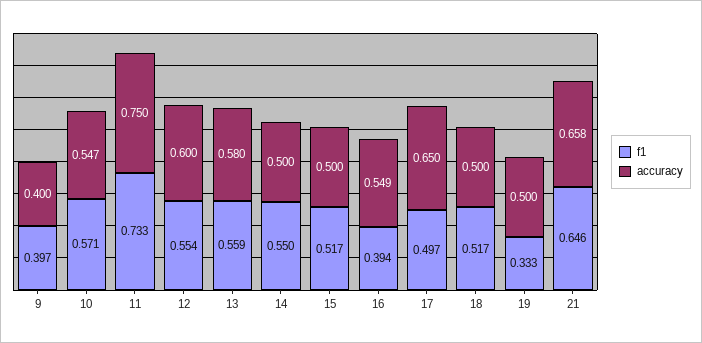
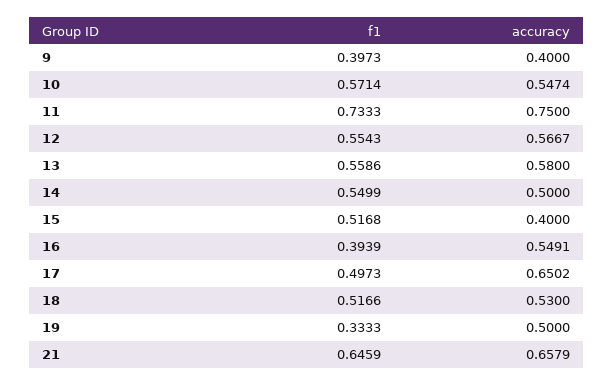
accuracy, 12: 0.6 -> 0.5667
accuracy, 15: 0.5 -> 0.4
accuracy, 18: 0.5 -> 0.53

